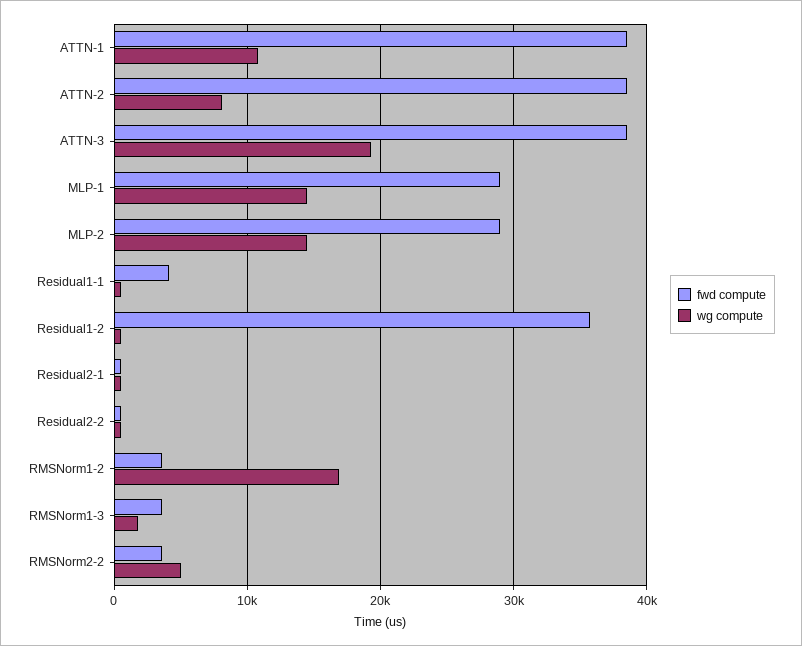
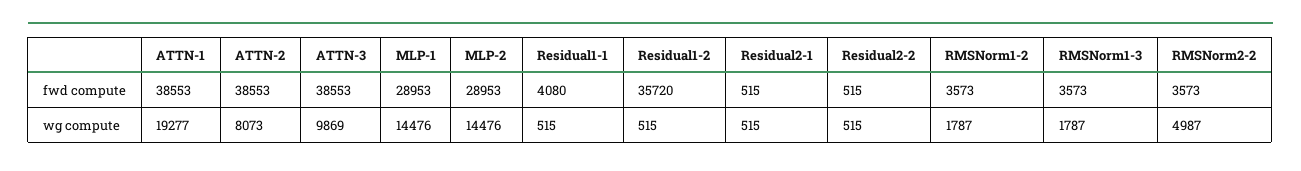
wg compute, ATTN-1: 11000 -> 19277
wg compute, ATTN-3: 19000 -> 9869
wg compute, RMSNorm1-2: 17000 -> 1787

